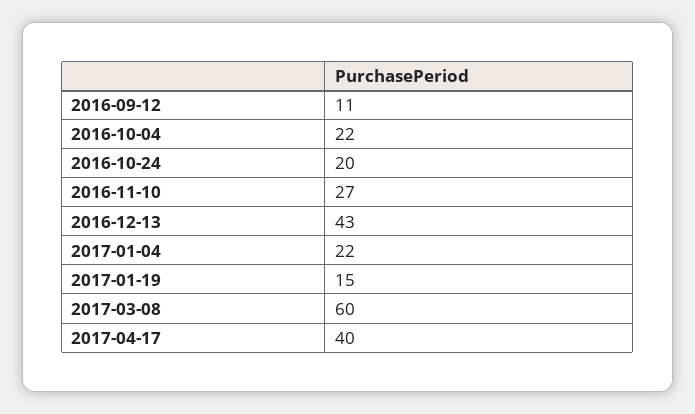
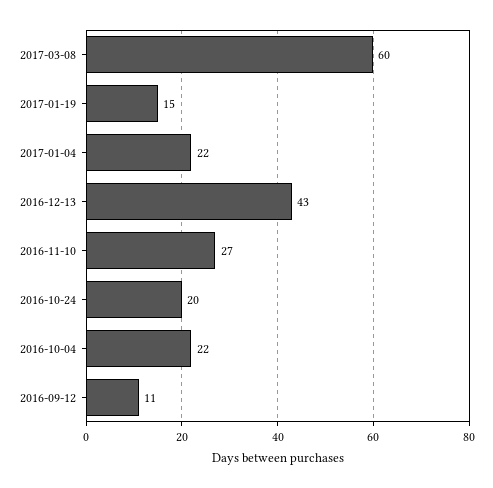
2017-04-17: 40 -> none

